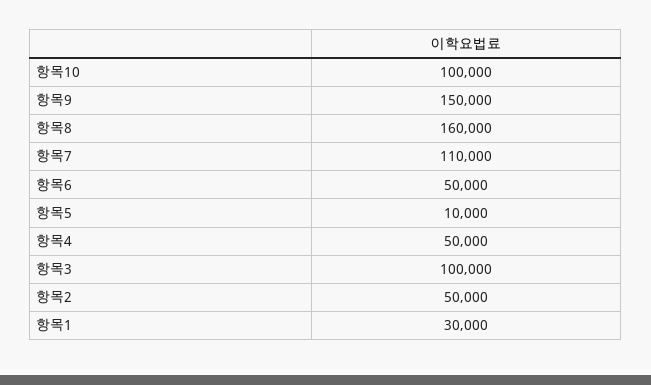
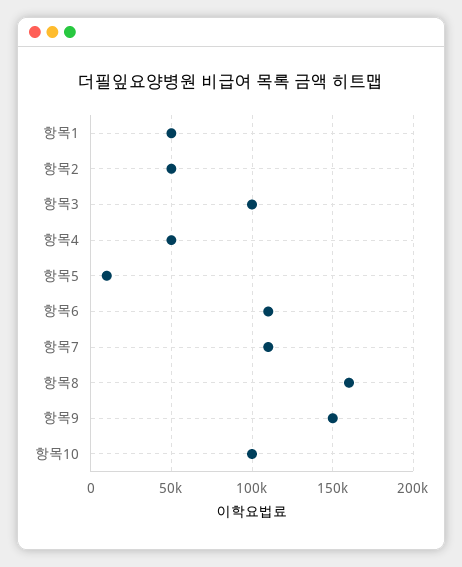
항목6: 50000 -> 110000
항목1: 30000 -> 50000

